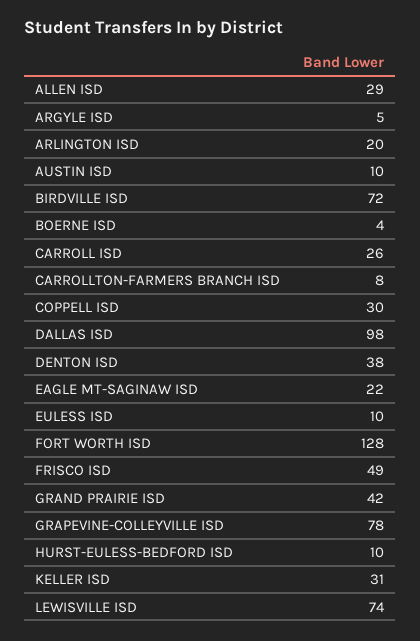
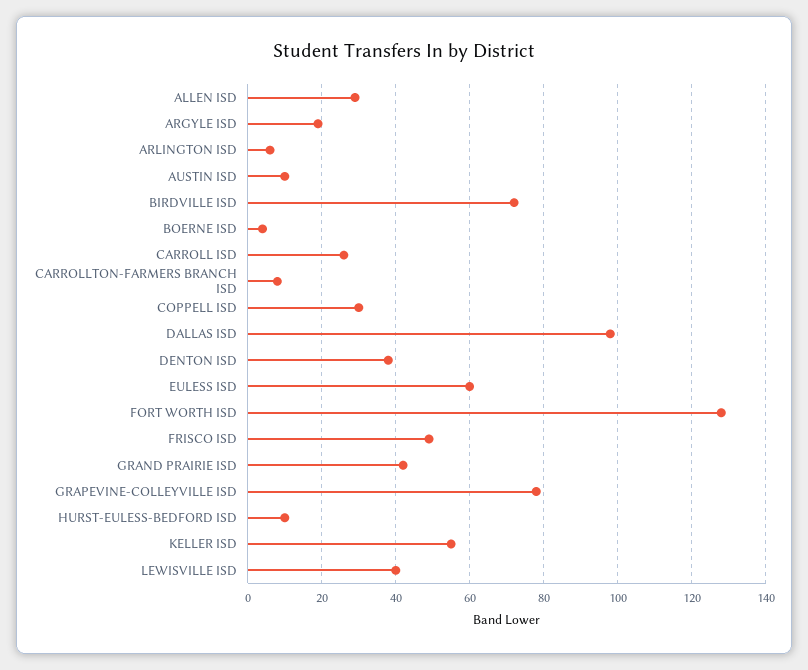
ARGYLE ISD: 5 -> 20
ARLINGTON ISD: 20 -> 5
EAGLE MT-SAGINAW ISD: 22 -> none
EULESS ISD: 10 -> 60
KELLER ISD: 31 -> 55
LEWISVILLE ISD: 74 -> 40

